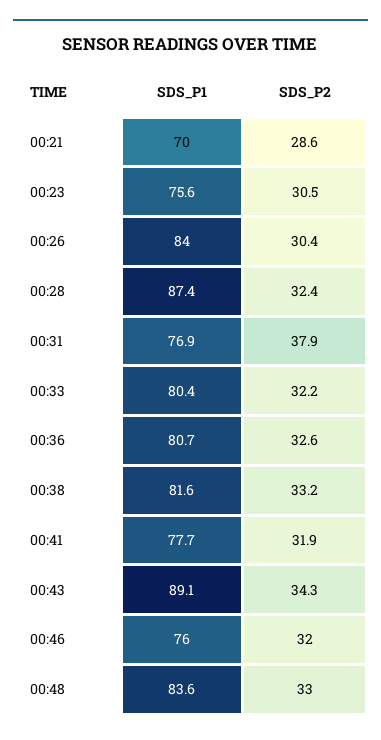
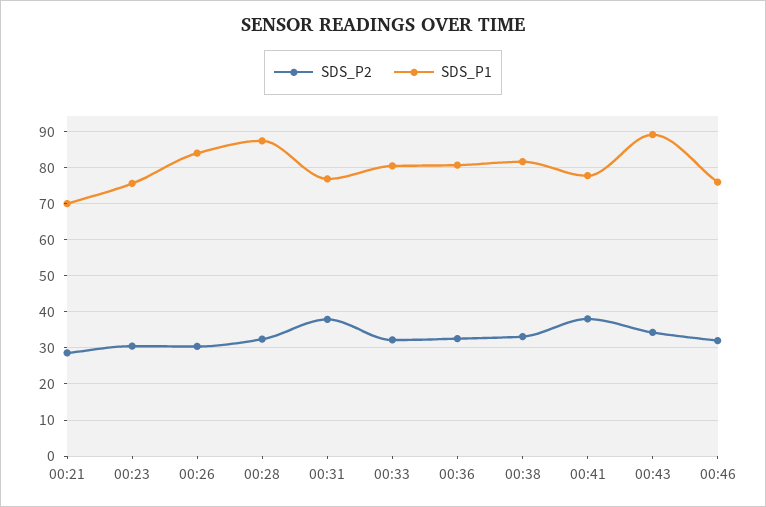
SDS_P2, 00:41: 31.9 -> 38
SDS_P1, 00:48: 83.6 -> none
SDS_P2, 00:48: 33 -> none

